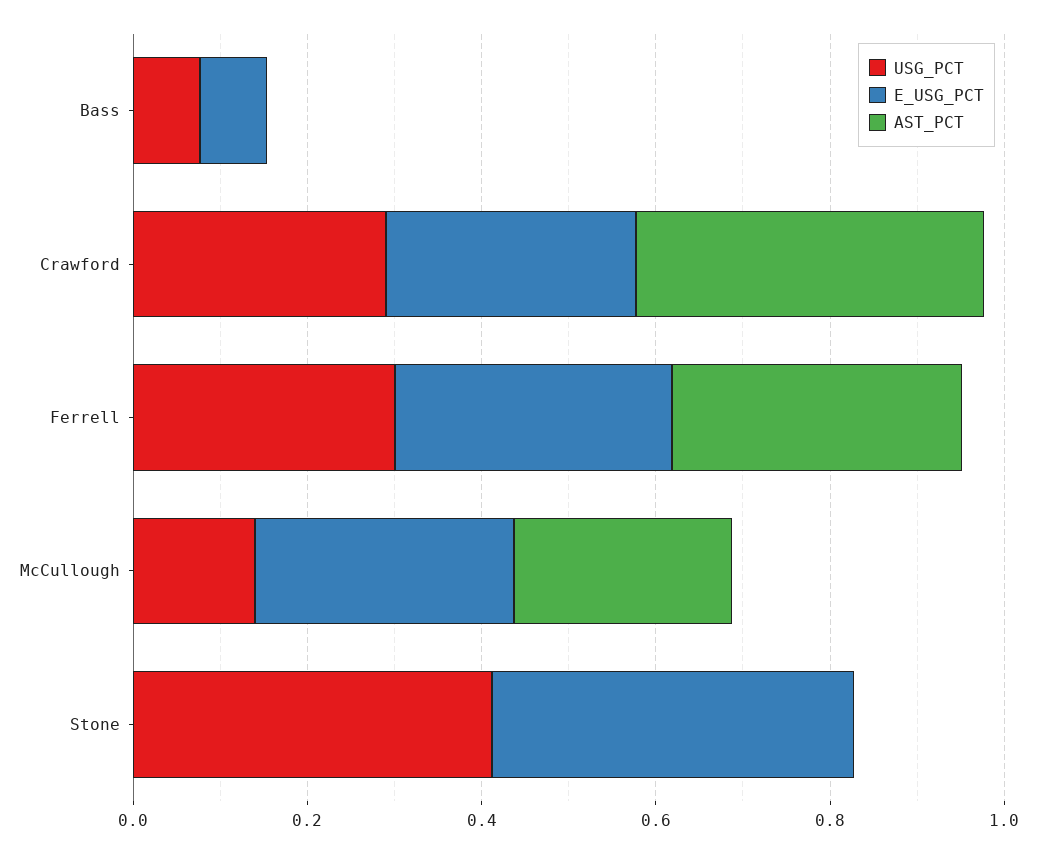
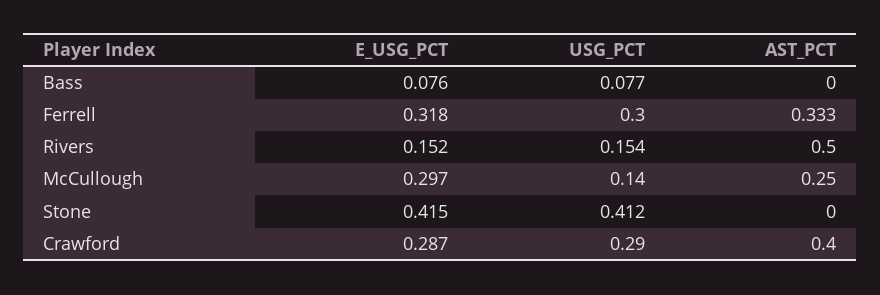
E_USG_PCT, Rivers: none -> 0.152
USG_PCT, Rivers: none -> 0.154
AST_PCT, Rivers: none -> 0.5

